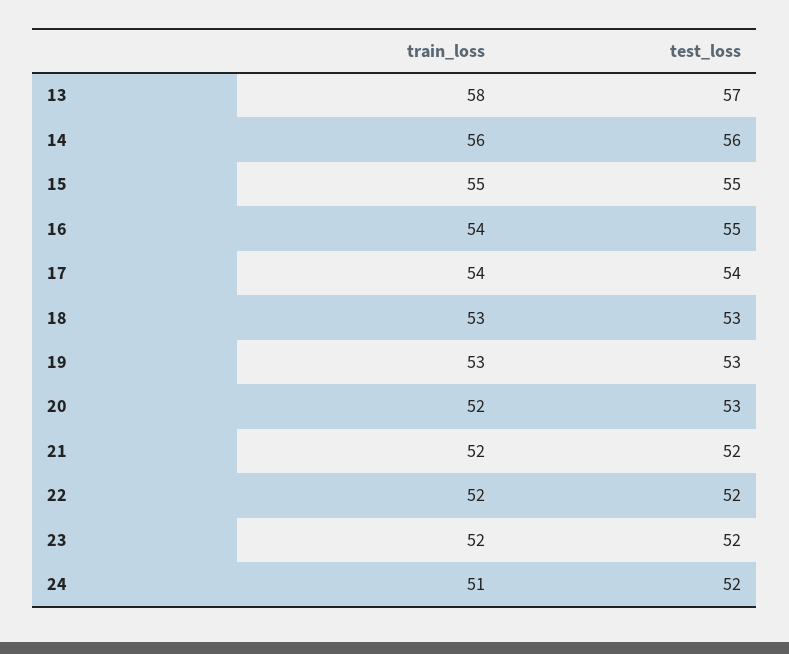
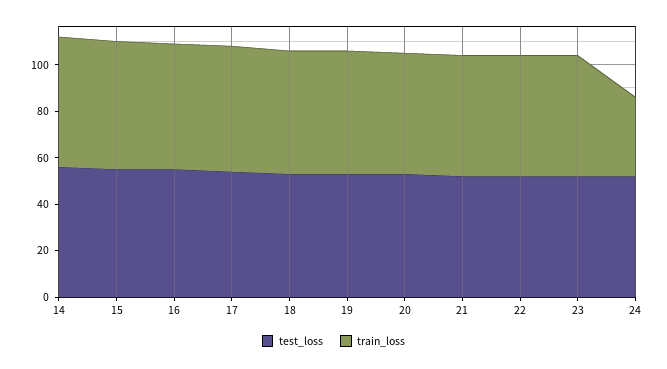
train_loss, 13: 58 -> none
test_loss, 13: 57 -> none
train_loss, 24: 51 -> 35

